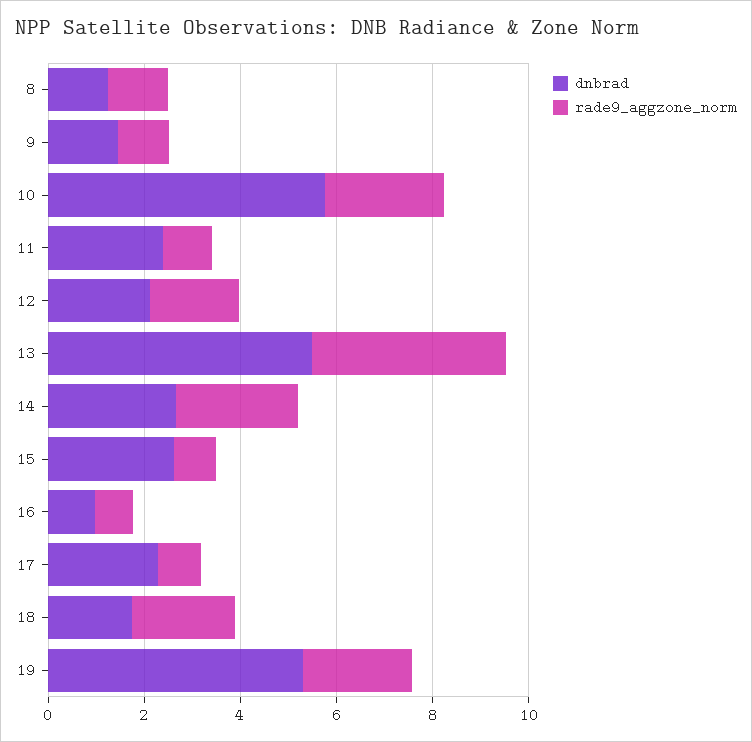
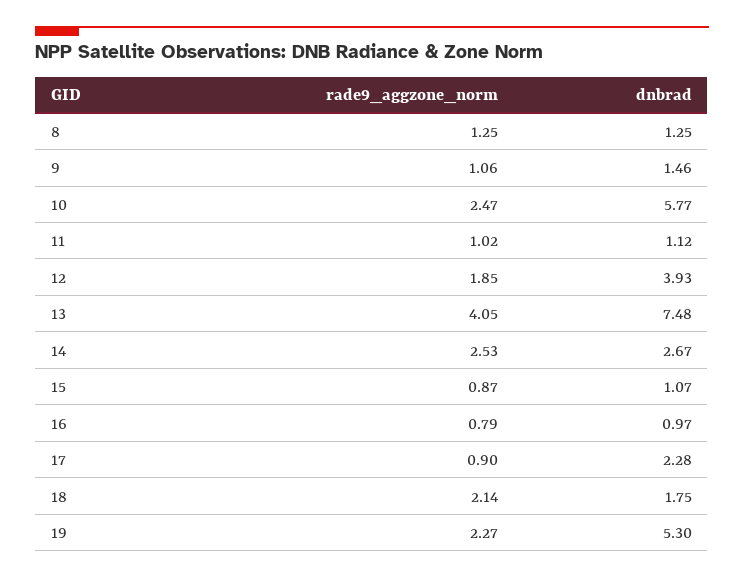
dnbrad, 11: 2.5 -> 1.12
dnbrad, 12: 2 -> 3.93
dnbrad, 13: 5.5 -> 7.48
dnbrad, 15: 2.5 -> 1.07

